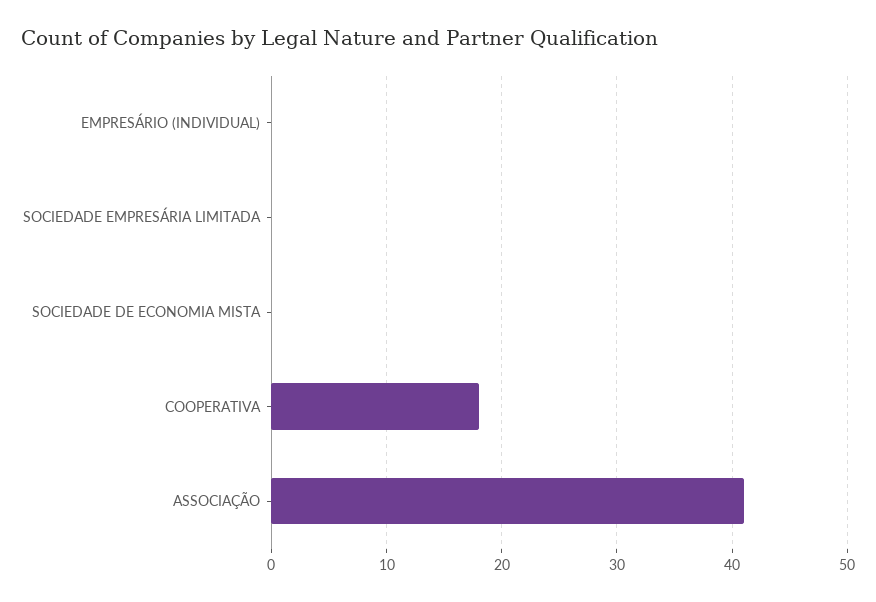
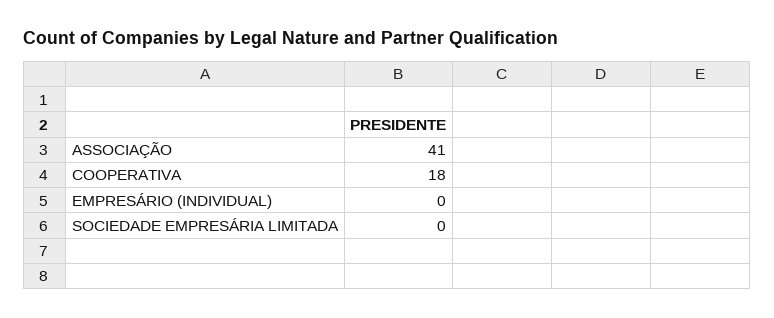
SOCIEDADE DE ECONOMIA MISTA: 0 -> none

